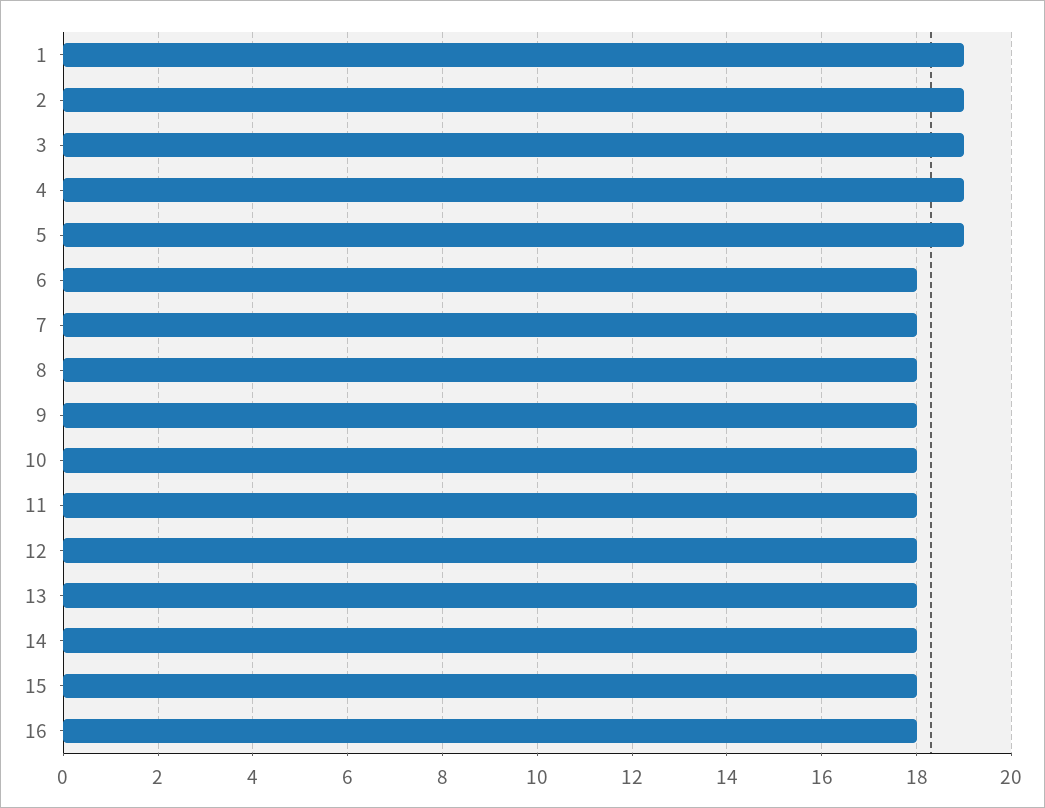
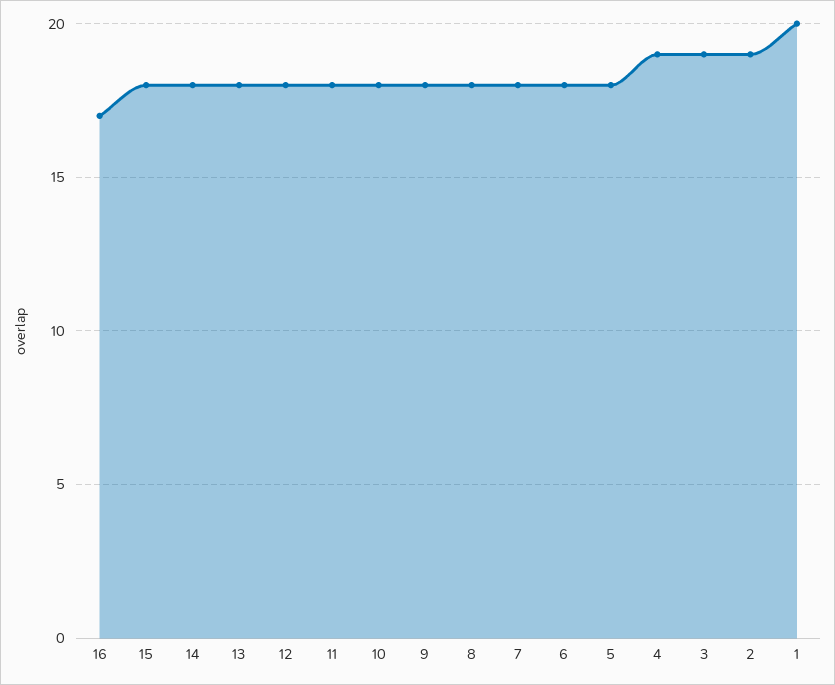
1: 19 -> 20
5: 19 -> 18
16: 18 -> 17

